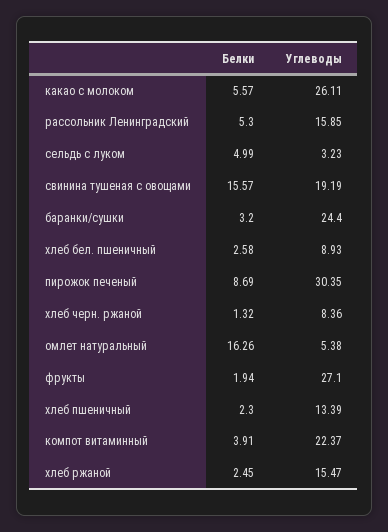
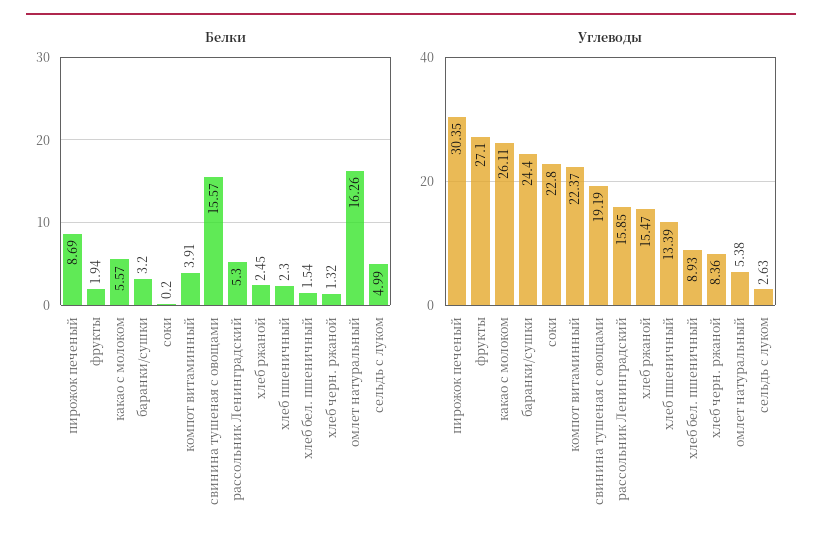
Углеводы, сельдь с луком: 3.23 -> 2.63
Белки, хлеб бел. пшеничный: 2.58 -> 1.54
Белки, соки: none -> 0.2
Углеводы, соки: none -> 22.8

